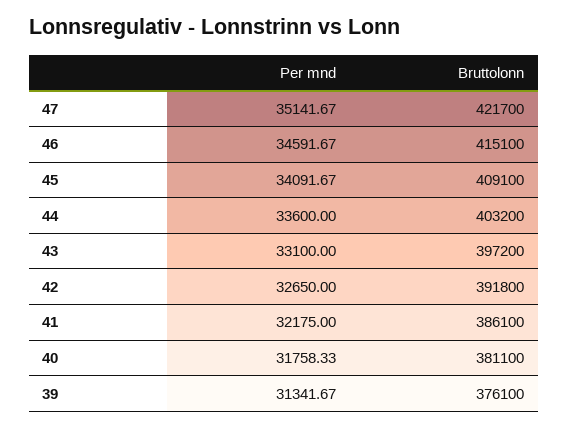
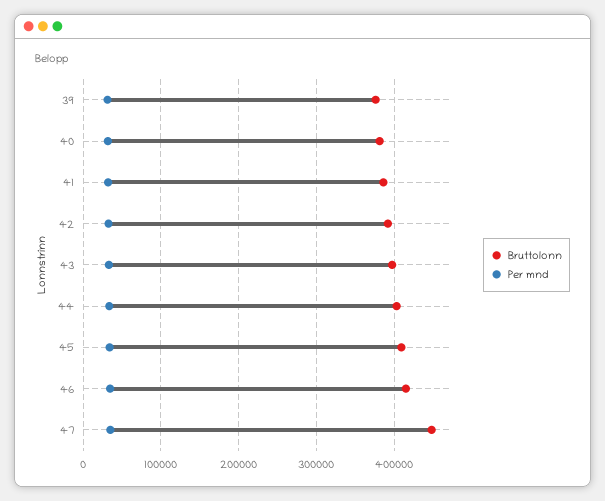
Bruttolonn, 47: 421700 -> 450000

